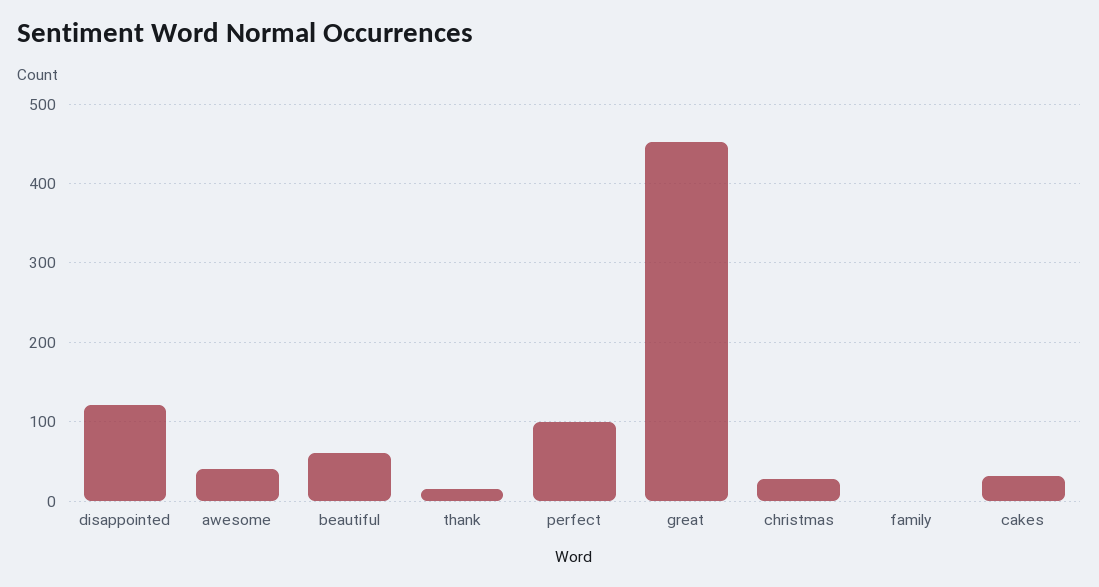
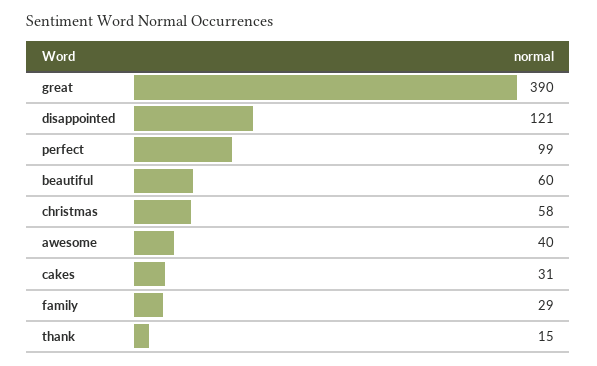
great: 450 -> 390
christmas: 30 -> 58
family: 0 -> 29

